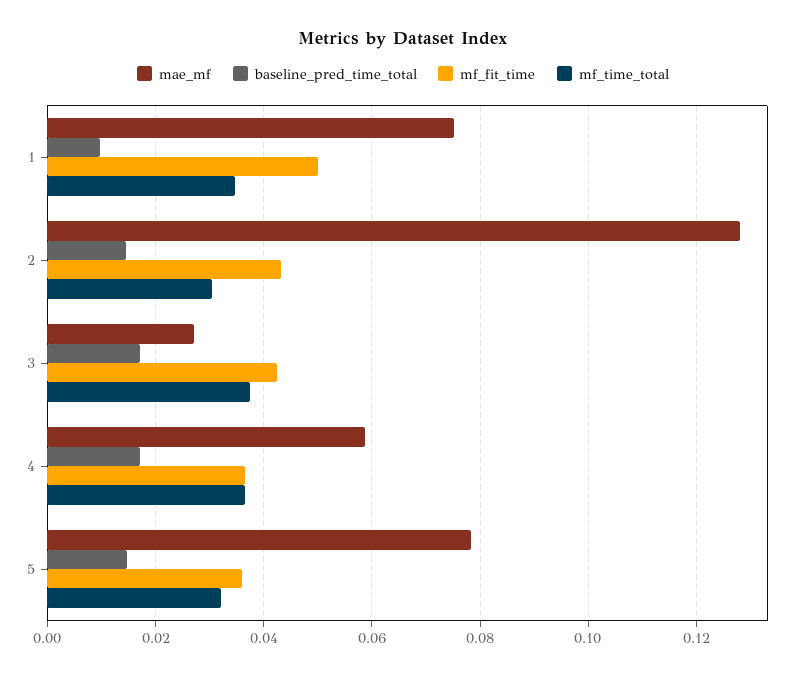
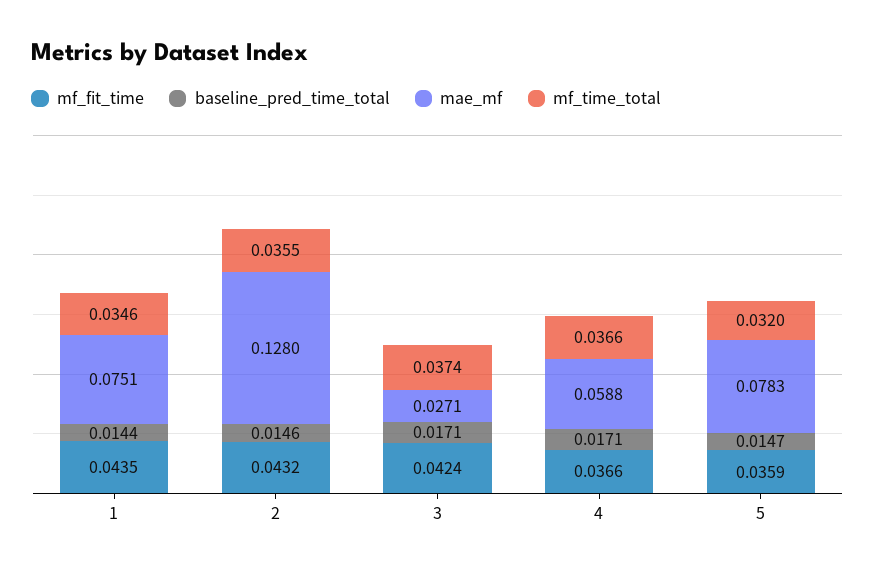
baseline_pred_time_total, 1: 0.01 -> 0.0144
mf_fit_time, 1: 0.05 -> 0.0435
mf_time_total, 2: 0.03 -> 0.0355

